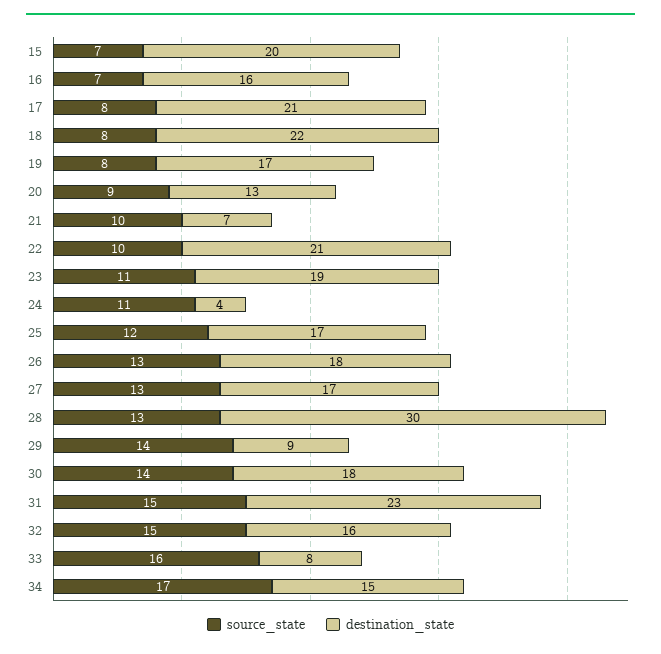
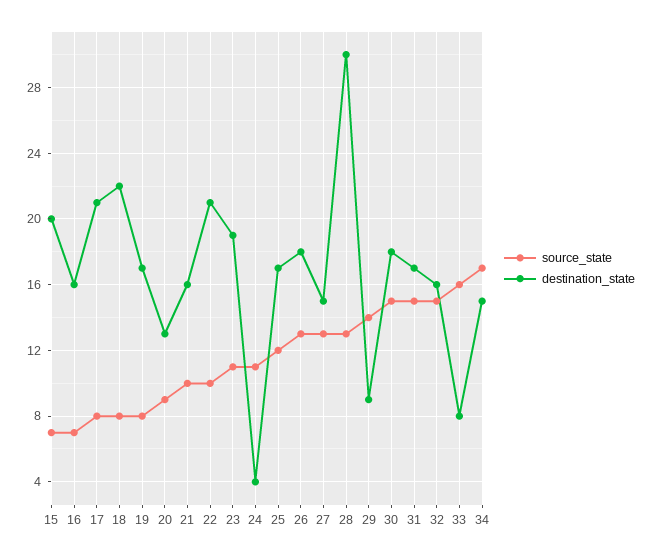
destination_state, 21: 7 -> 16
destination_state, 27: 17 -> 15
source_state, 30: 14 -> 15
destination_state, 31: 23 -> 17

